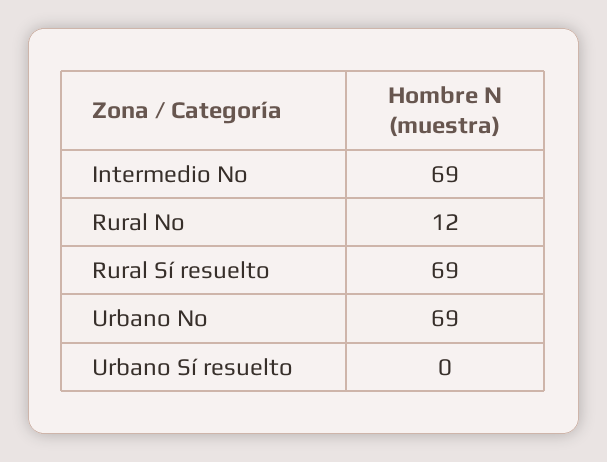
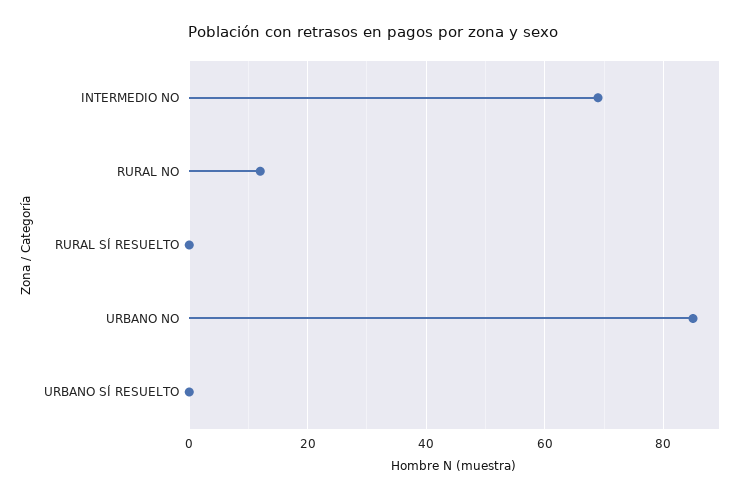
Rural Sí resuelto: 69 -> 0
Urbano No: 69 -> 85

